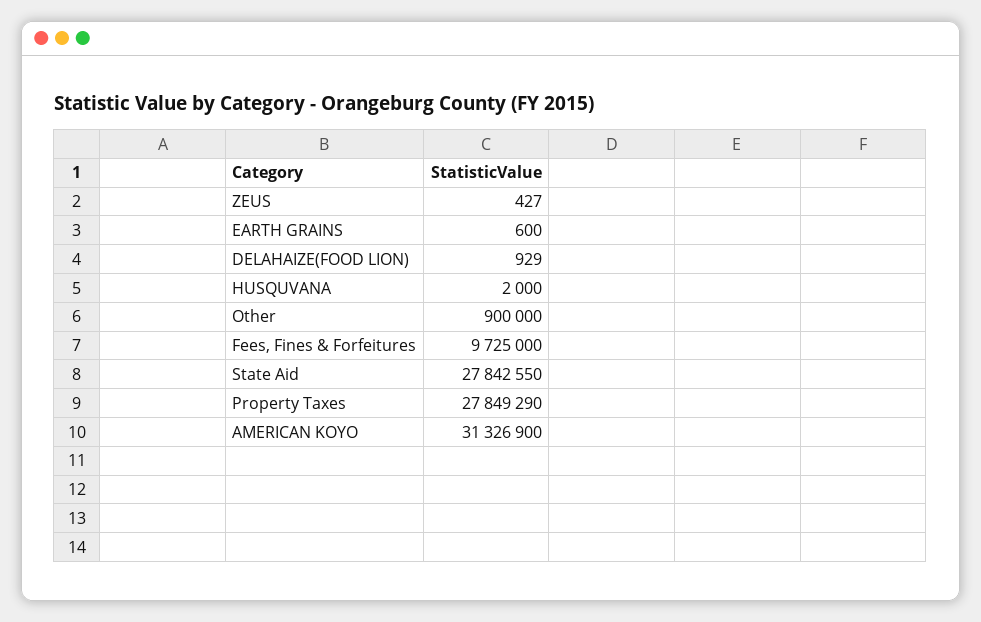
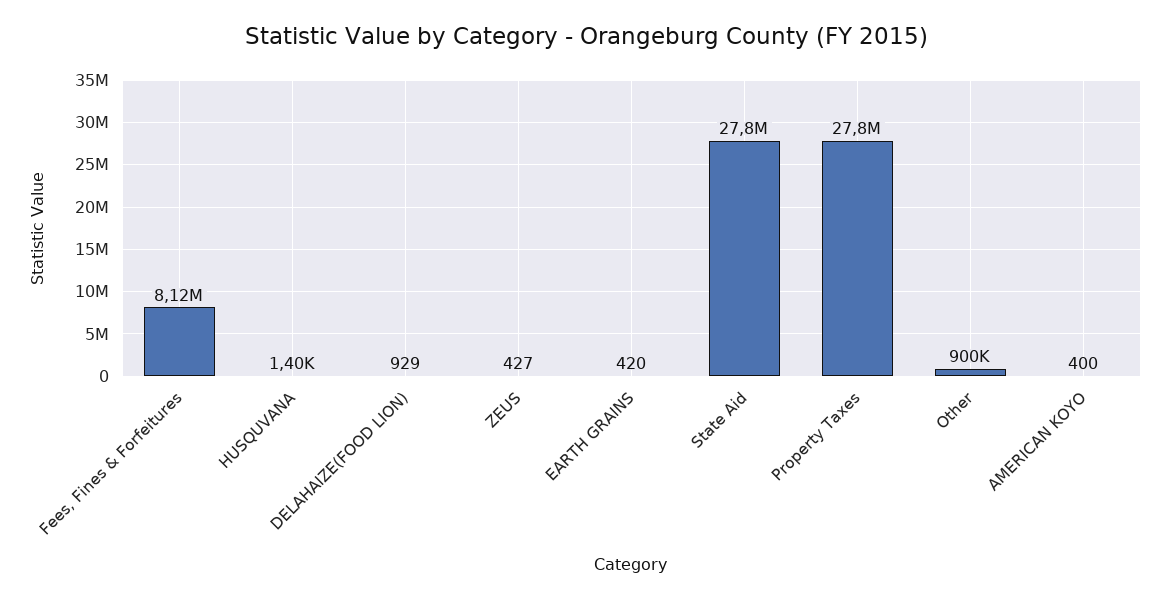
EARTH GRAINS: 600 -> 420
HUSQUVANA: 2000 -> 1400
Fees, Fines & Forfeitures: 9725000 -> 8120000
AMERICAN KOYO: 31326900 -> 400

